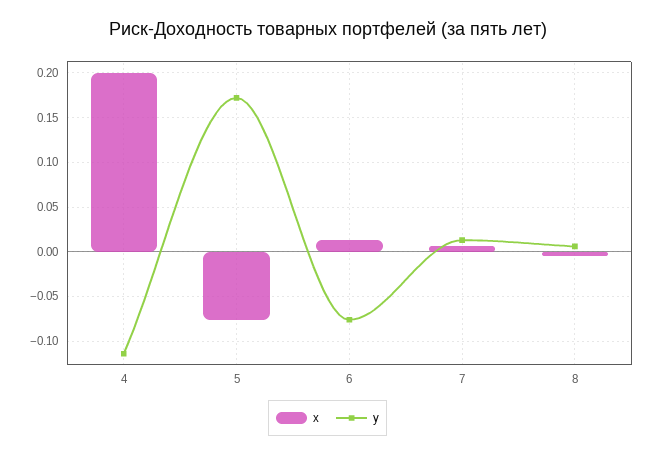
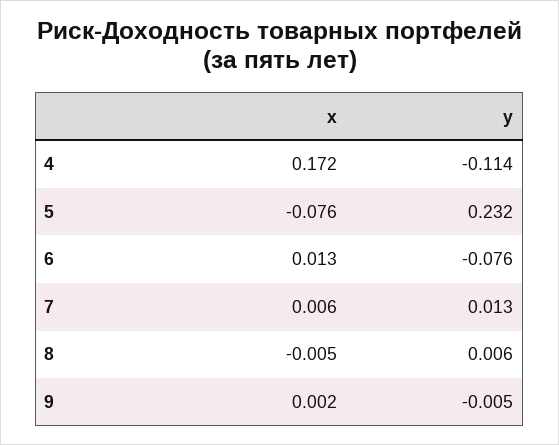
x, 4: 0.2 -> 0.172
y, 5: 0.17 -> 0.232
x, 9: none -> 0.002
y, 9: none -> -0.005

